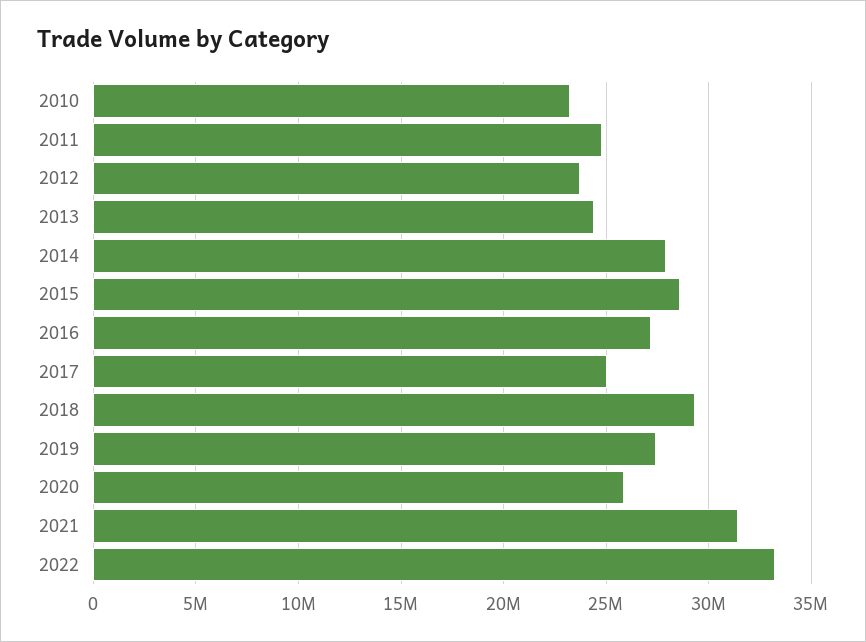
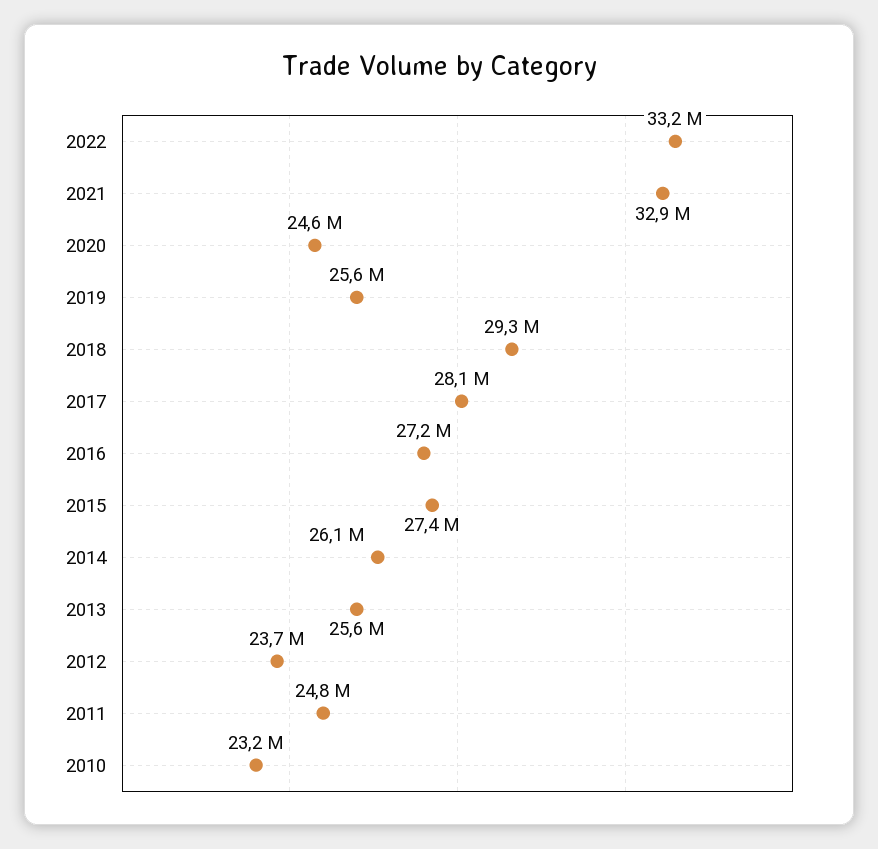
2013: 24500000 -> 25600000
2014: 28000000 -> 26100000
2015: 28500000 -> 27400000
2017: 25000000 -> 28100000
2019: 27500000 -> 25600000
2020: 26000000 -> 24600000
2021: 31500000 -> 32900000

